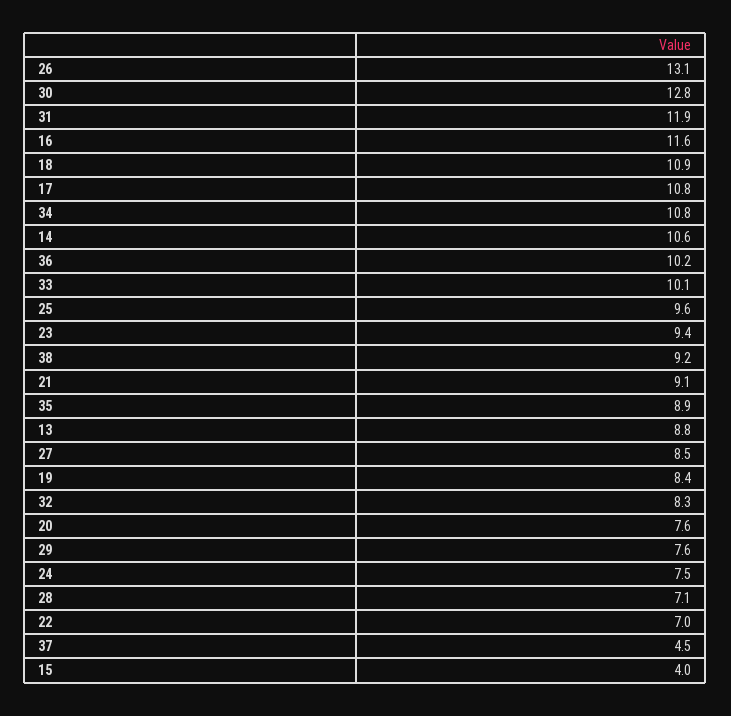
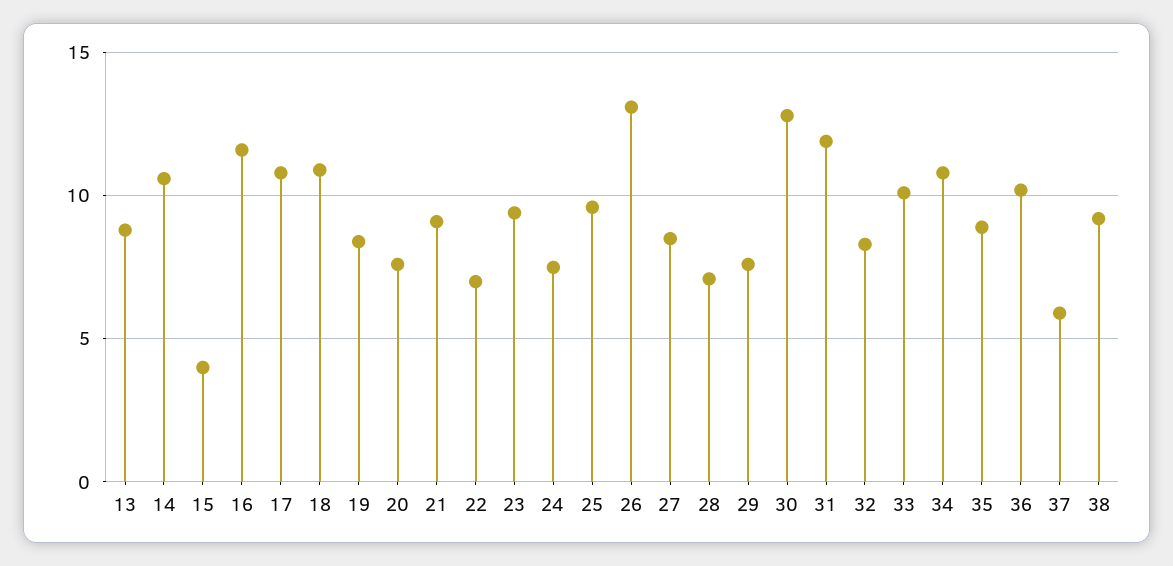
37: 4.5 -> 6

